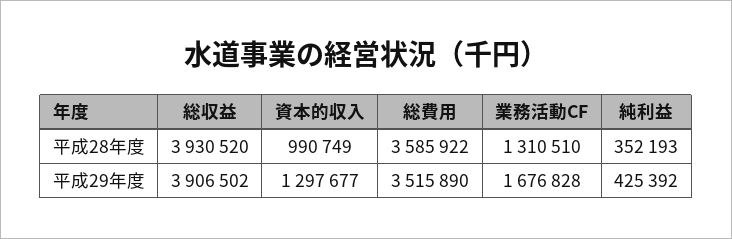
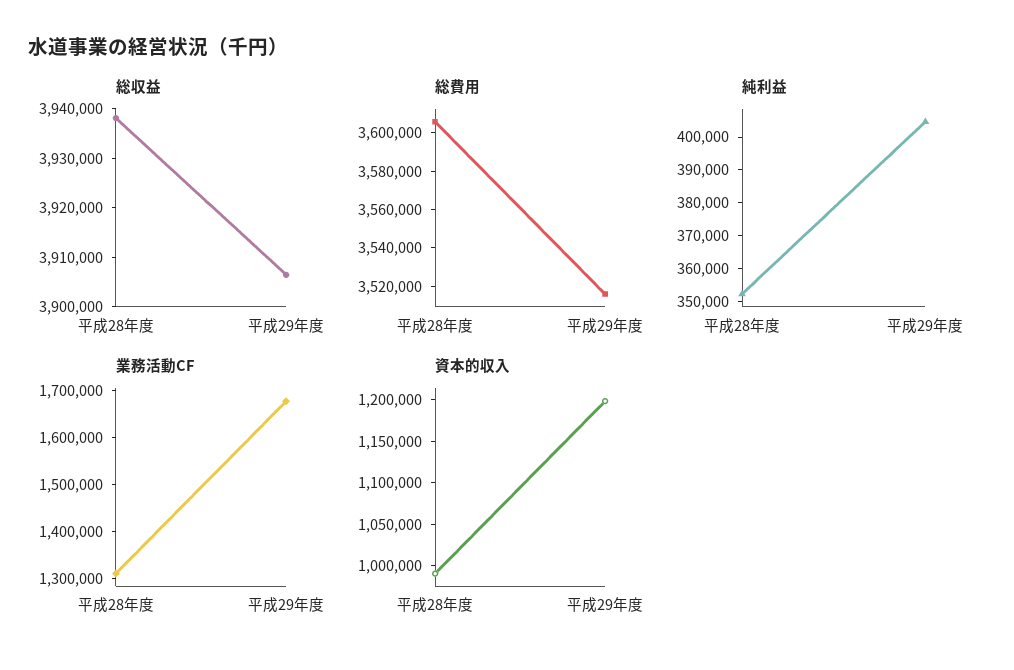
総収益, 平成28年度: 3930520 -> 3938000
総費用, 平成28年度: 3585922 -> 3605000
資本的収入, 平成29年度: 1297677 -> 1200000
純利益, 平成29年度: 425392 -> 405000

